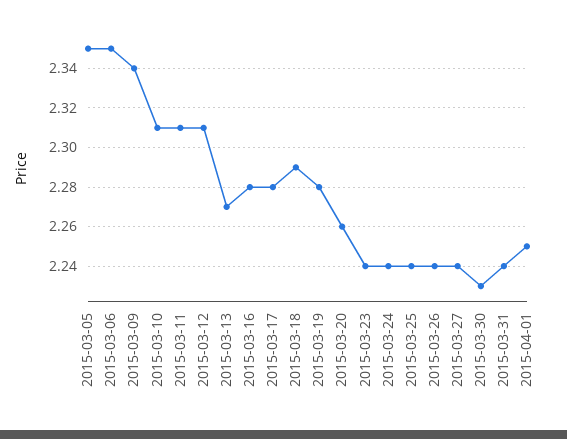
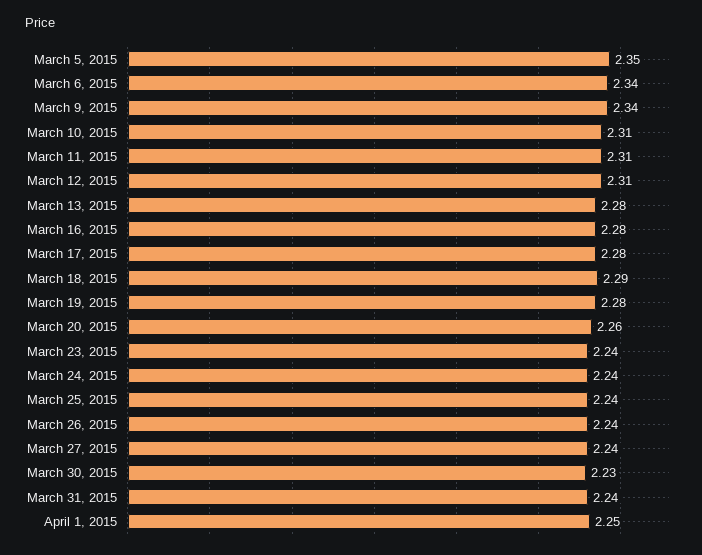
2015-03-06: 2.35 -> 2.34
2015-03-13: 2.27 -> 2.28

